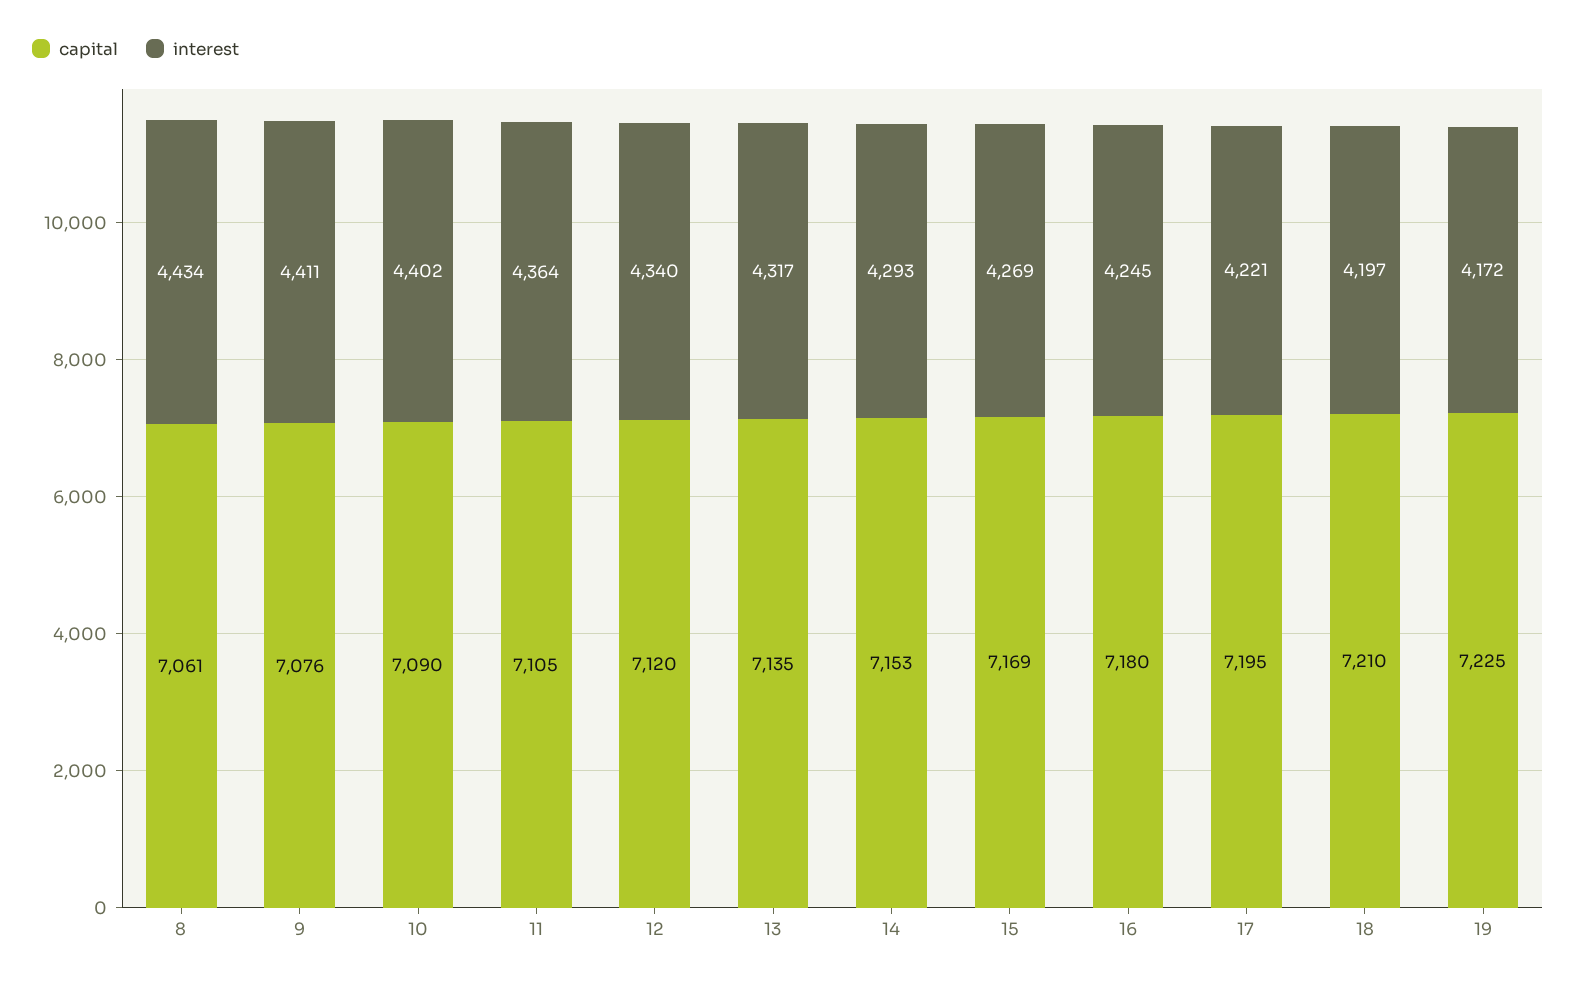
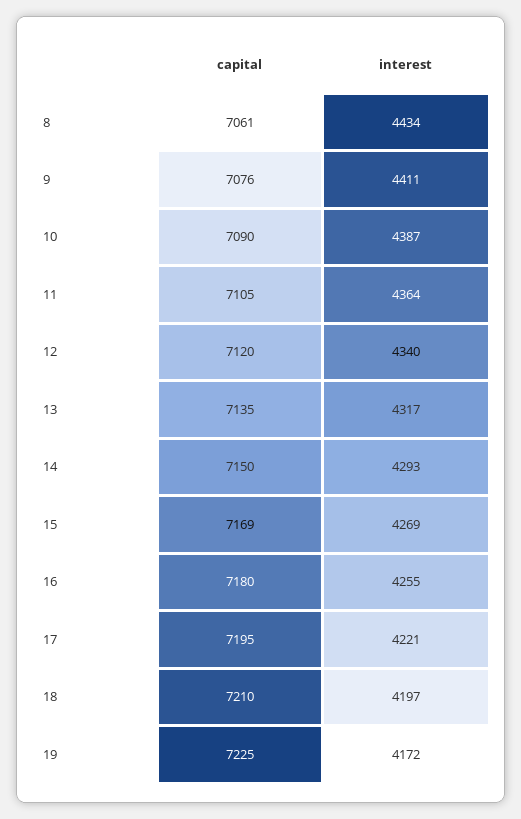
interest, 10: 4402 -> 4387
capital, 14: 7153 -> 7150
interest, 16: 4245 -> 4255

